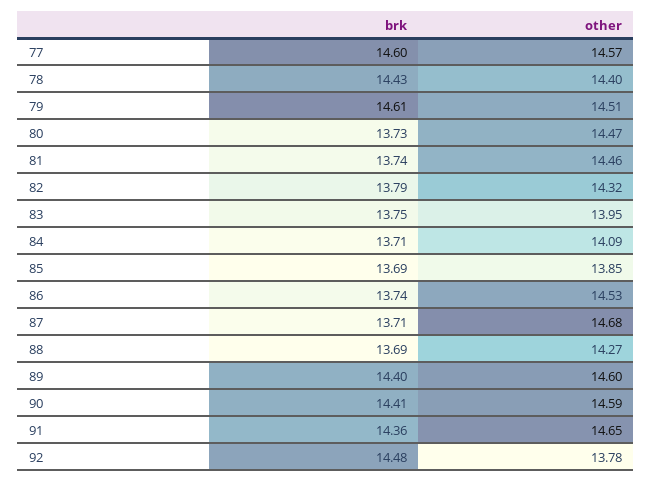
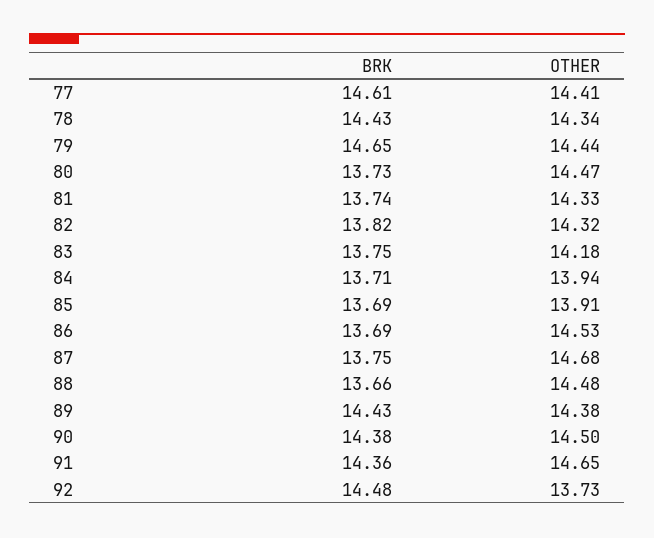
brk, 77: 14.6 -> 14.61
other, 77: 14.57 -> 14.41
other, 78: 14.4 -> 14.34
brk, 79: 14.61 -> 14.65
other, 79: 14.51 -> 14.44
other, 81: 14.46 -> 14.33
brk, 82: 13.79 -> 13.82
other, 83: 13.95 -> 14.18
other, 84: 14.09 -> 13.94
other, 85: 13.85 -> 13.91
brk, 86: 13.74 -> 13.69
brk, 87: 13.71 -> 13.75
brk, 88: 13.69 -> 13.66
other, 88: 14.27 -> 14.48
brk, 89: 14.4 -> 14.43
other, 89: 14.6 -> 14.38
brk, 90: 14.41 -> 14.38
other, 90: 14.59 -> 14.5
other, 92: 13.78 -> 13.73

